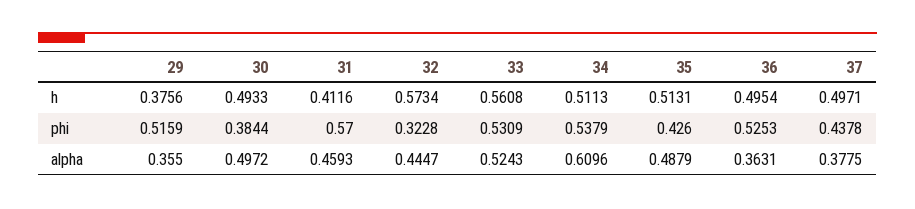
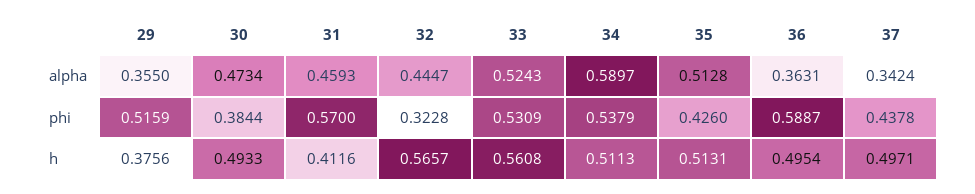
32, h: 0.5734 -> 0.5657
36, phi: 0.5253 -> 0.5887
30, alpha: 0.4972 -> 0.4734
34, alpha: 0.6096 -> 0.5897
35, alpha: 0.4879 -> 0.5128
37, alpha: 0.3775 -> 0.3424

